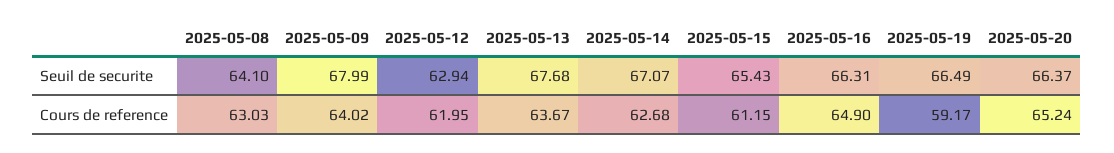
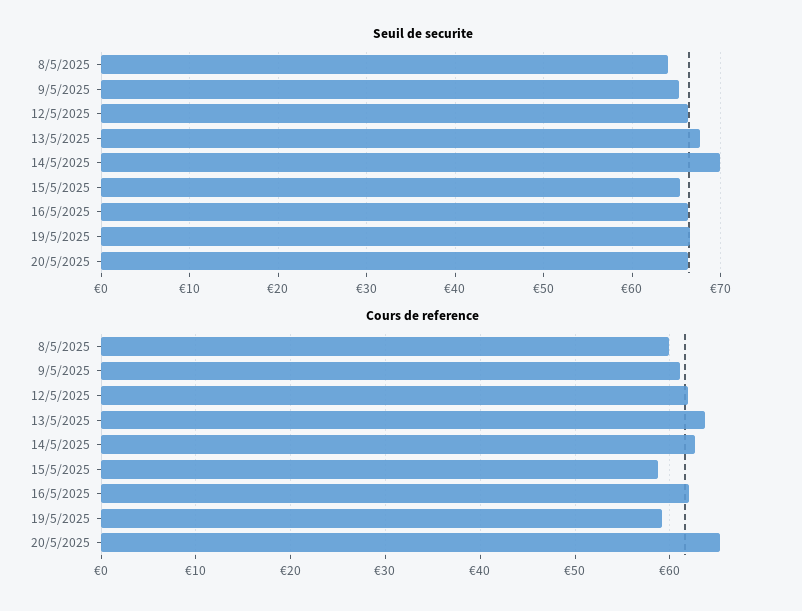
Seuil de securite, 2025-05-09: 67.99 -> 65
Seuil de securite, 2025-05-12: 62.94 -> 66
Seuil de securite, 2025-05-14: 67.07 -> 70
Cours de reference, 2025-05-08: 63.03 -> 60
Cours de reference, 2025-05-09: 64.02 -> 61
Cours de reference, 2025-05-15: 61.15 -> 59
Cours de reference, 2025-05-16: 64.9 -> 62

